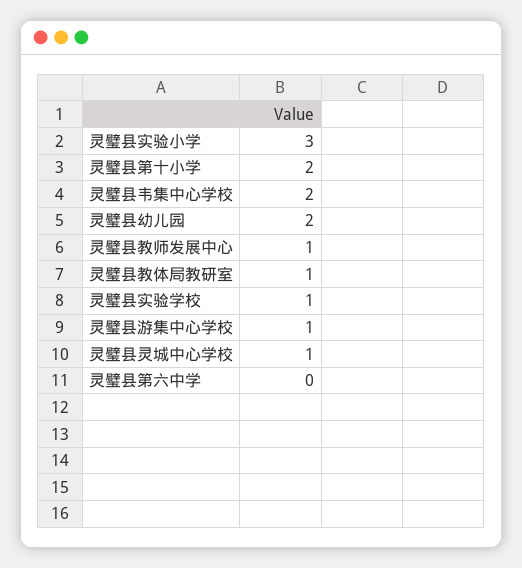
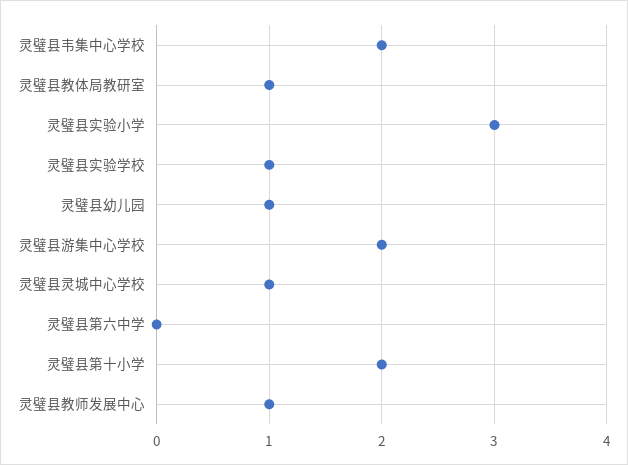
灵璧县幼儿园: 2 -> 1
灵璧县游集中心学校: 1 -> 2

